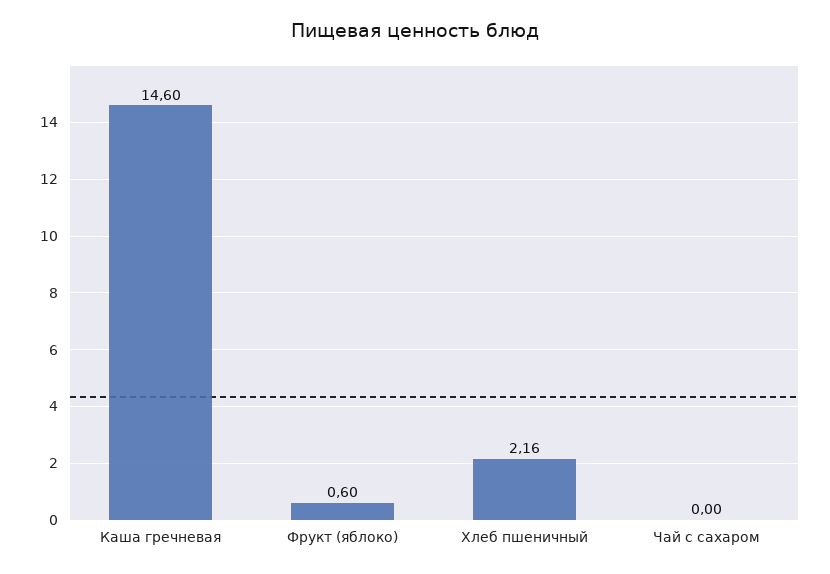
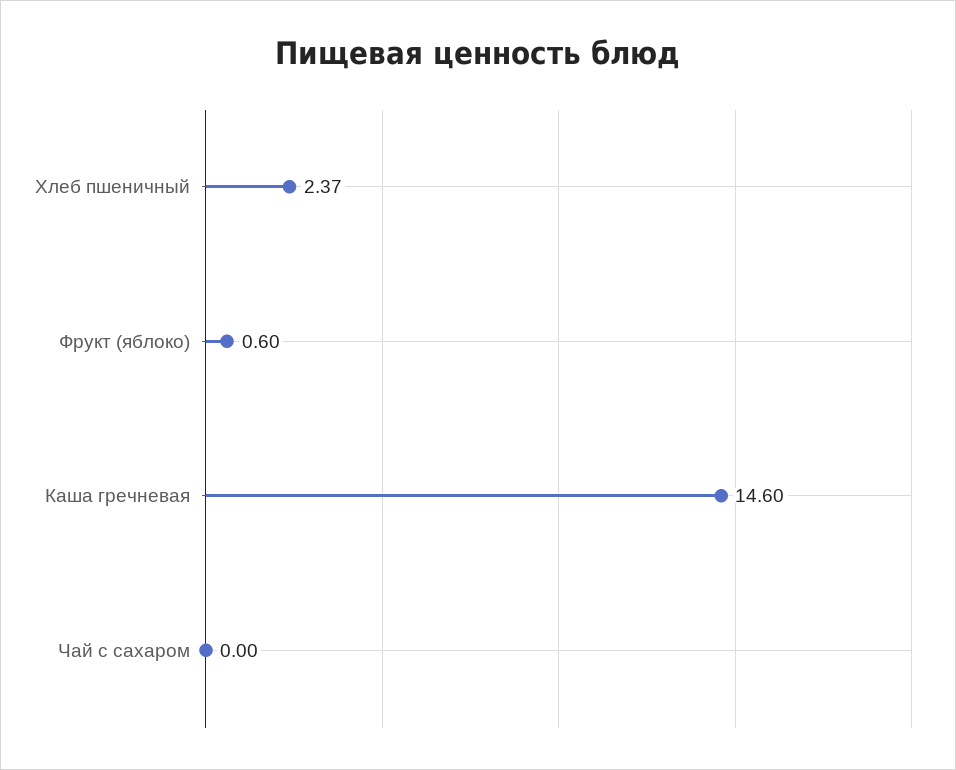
Хлеб пшеничный: 2.16 -> 2.37

